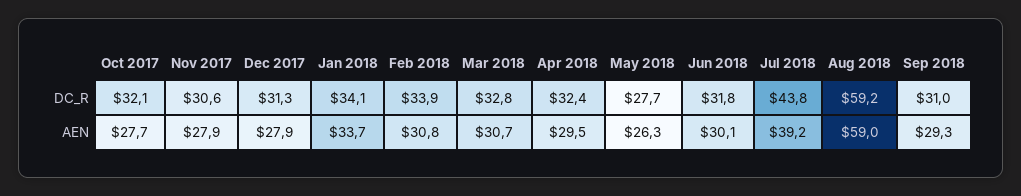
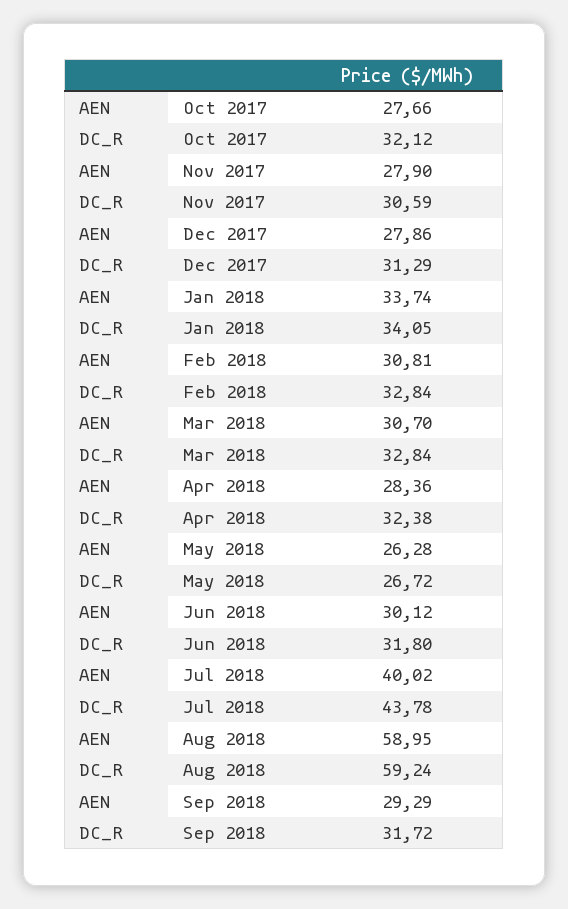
Feb 2018, DC_R: 33.9 -> 32.84
May 2018, DC_R: 27.7 -> 26.72
Sep 2018, DC_R: 31 -> 31.72
Apr 2018, AEN: 29.5 -> 28.36
Jul 2018, AEN: 39.2 -> 40.02

